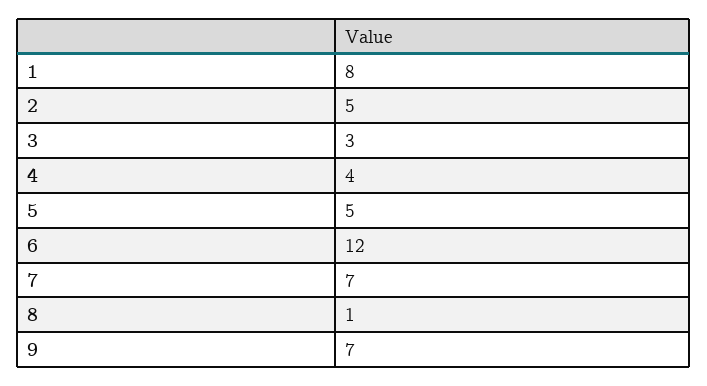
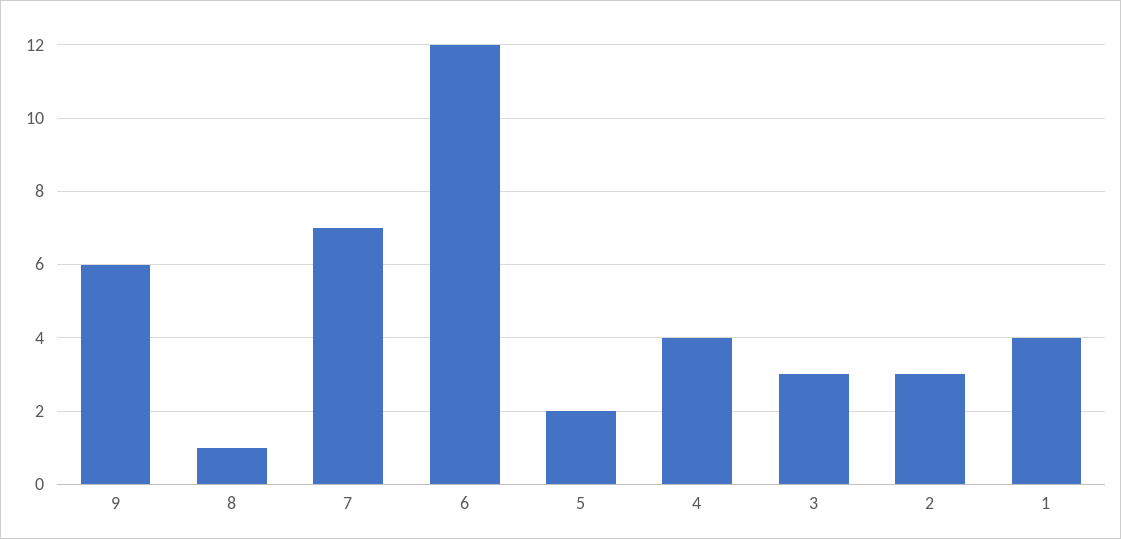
1: 8 -> 4
2: 5 -> 3
5: 5 -> 2
9: 7 -> 6

